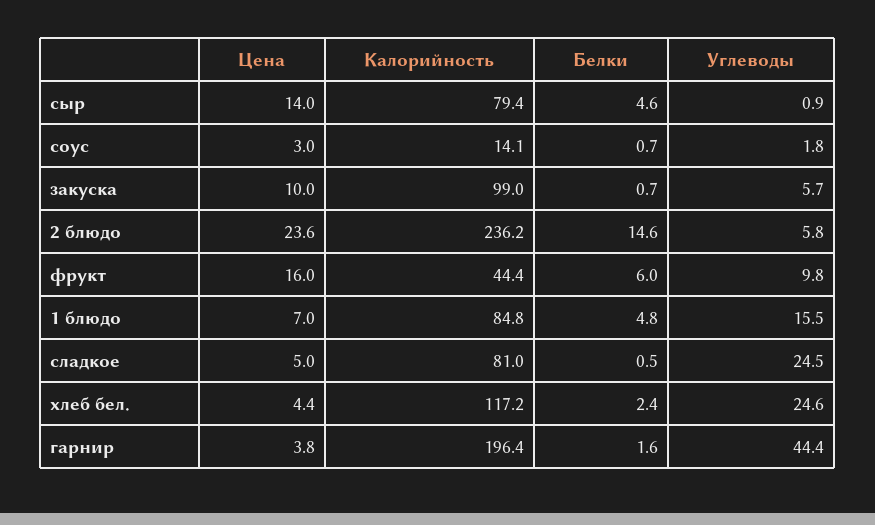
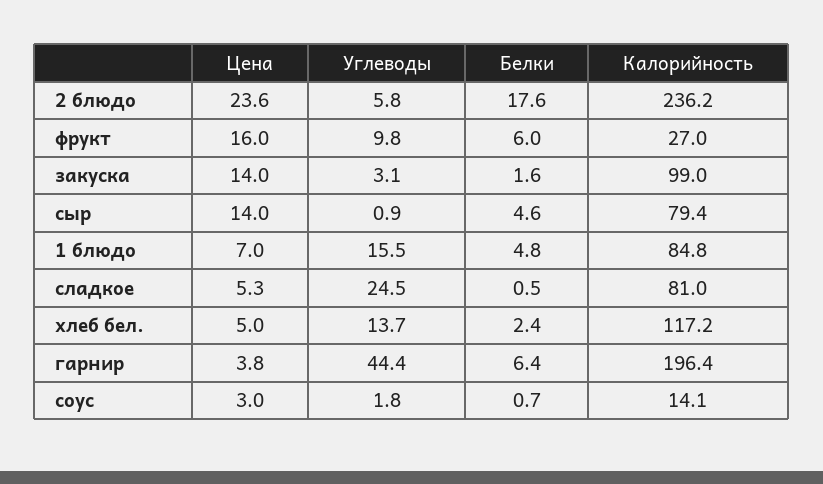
Цена, закуска: 10 -> 14
Белки, закуска: 0.7 -> 1.6
Углеводы, закуска: 5.7 -> 3.1
Белки, 2 блюдо: 14.6 -> 17.6
Калорийность, фрукт: 44.4 -> 27
Цена, сладкое: 5 -> 5.3
Цена, хлеб бел.: 4.4 -> 5
Углеводы, хлеб бел.: 24.6 -> 13.7
Белки, гарнир: 1.6 -> 6.4

